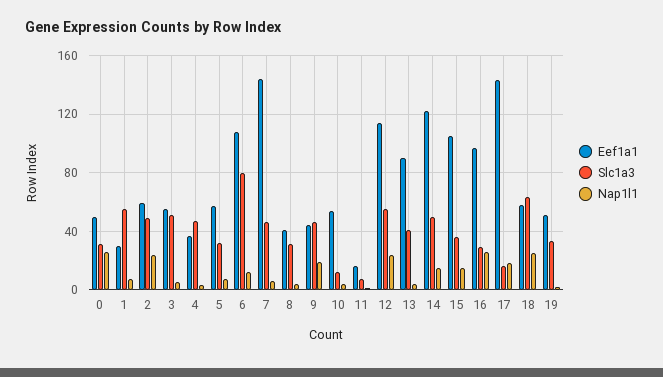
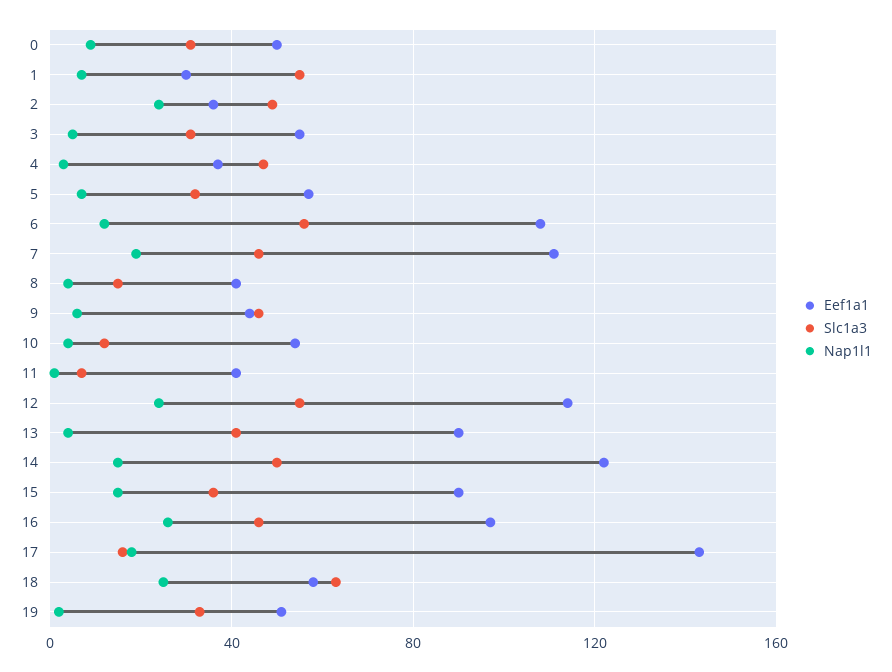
Nap1l1, 0: 25 -> 10
Eef1a1, 2: 60 -> 35
Slc1a3, 3: 50 -> 30
Slc1a3, 6: 80 -> 55
Eef1a1, 7: 145 -> 110
Nap1l1, 7: 5 -> 20
Slc1a3, 8: 30 -> 15
Nap1l1, 9: 20 -> 5
Eef1a1, 11: 15 -> 40
Eef1a1, 15: 105 -> 90
Slc1a3, 16: 30 -> 45

